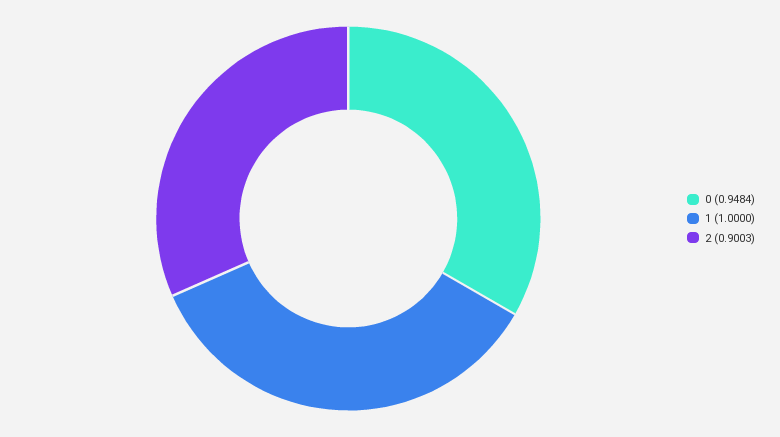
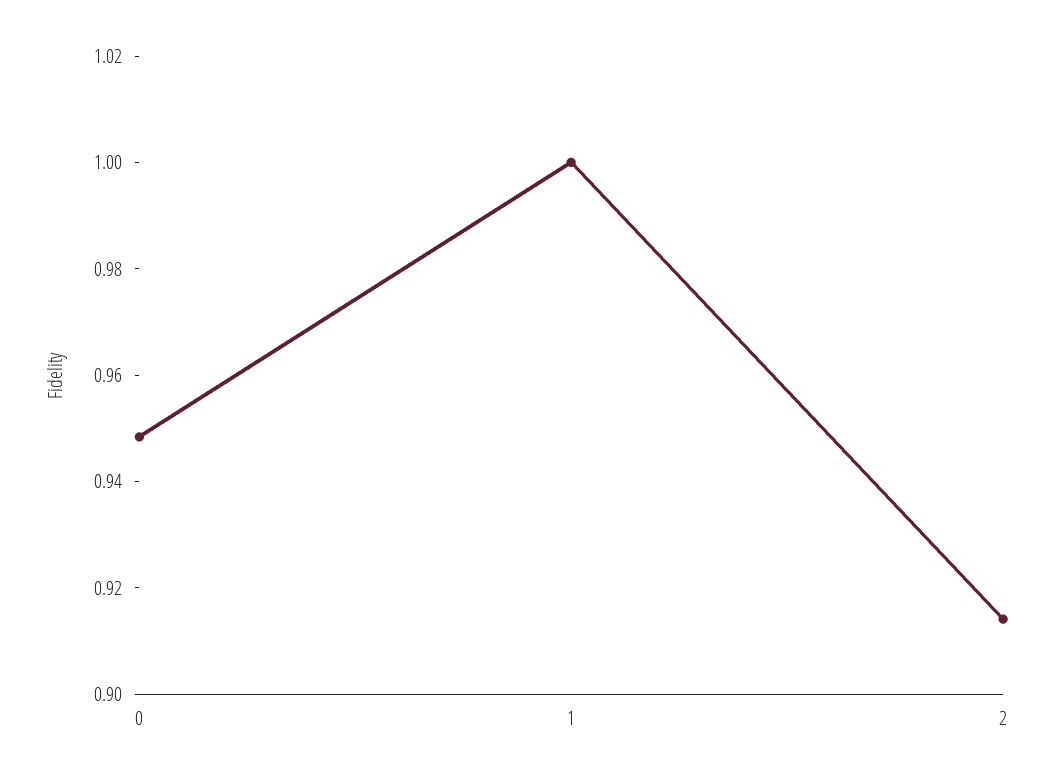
2: 0.9003 -> 0.915

